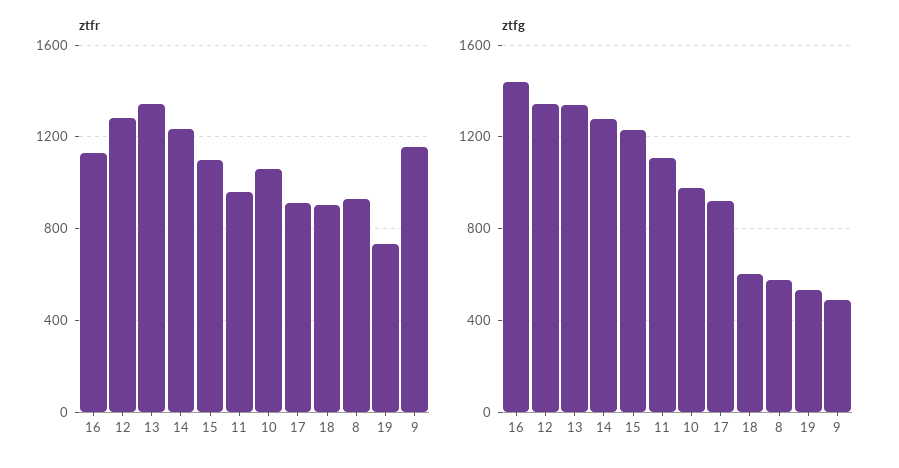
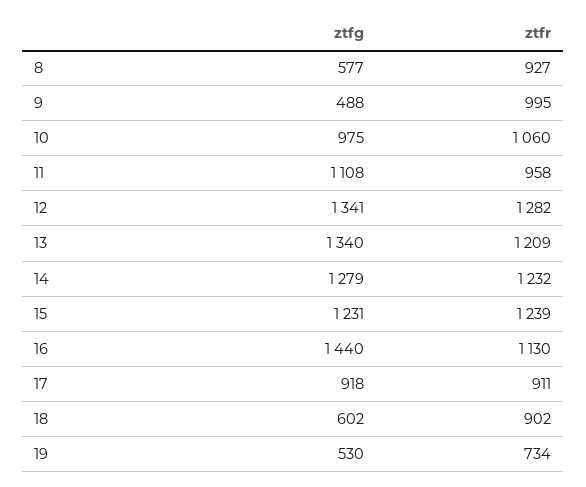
ztfr, 13: 1350 -> 1209
ztfr, 15: 1100 -> 1239
ztfr, 9: 1150 -> 995

